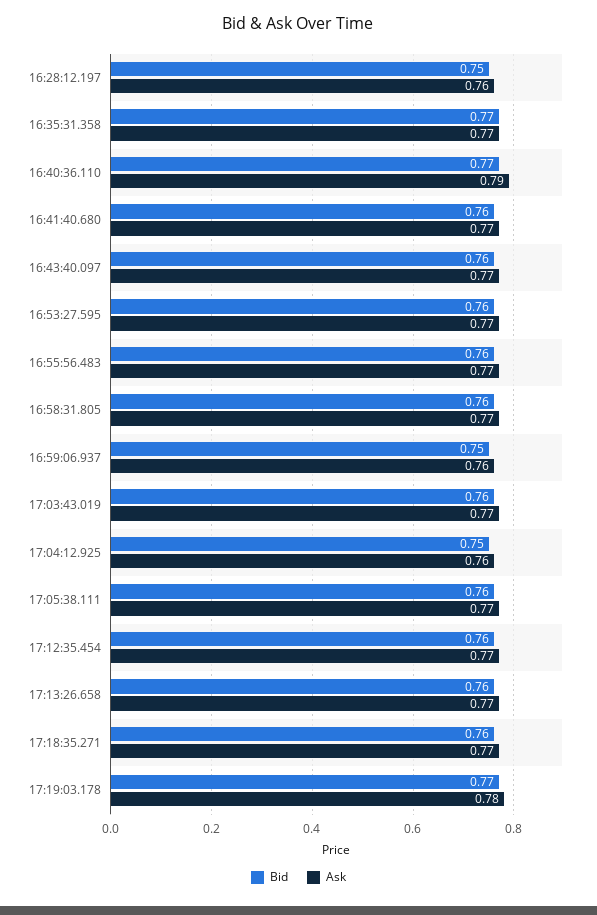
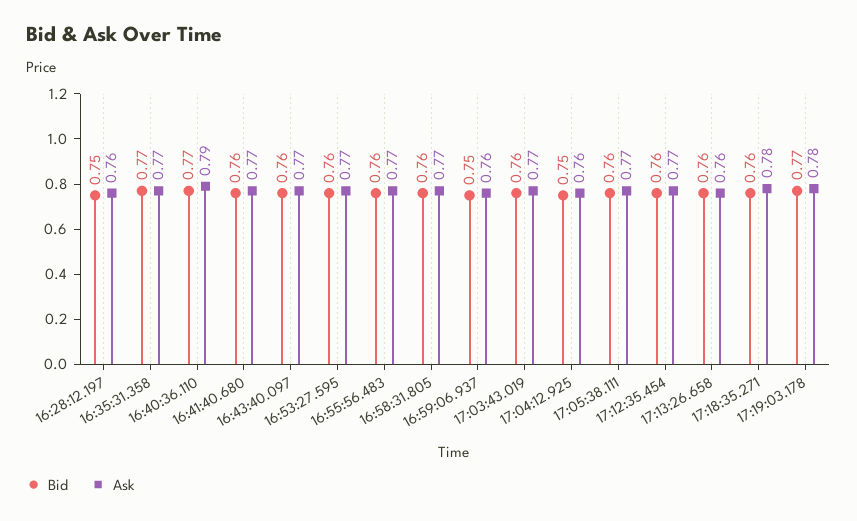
Ask, 17:13:26.658: 0.77 -> 0.76
Ask, 17:18:35.271: 0.77 -> 0.78

